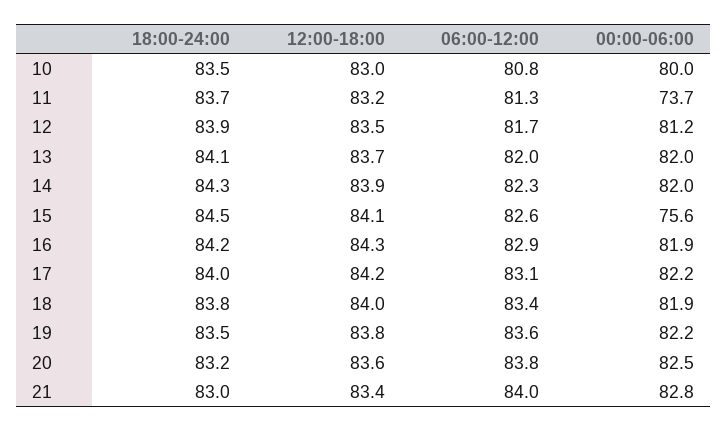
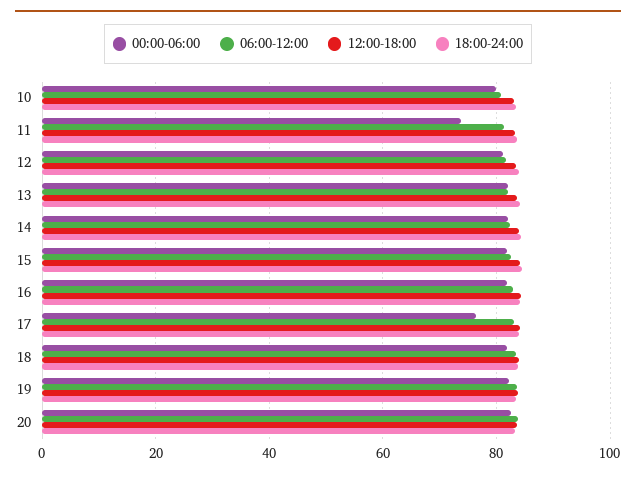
00:00-06:00, 15: 75.6 -> 82
00:00-06:00, 17: 82.2 -> 76
18:00-24:00, 21: 83 -> none
12:00-18:00, 21: 83.4 -> none
06:00-12:00, 21: 84 -> none
00:00-06:00, 21: 82.8 -> none

